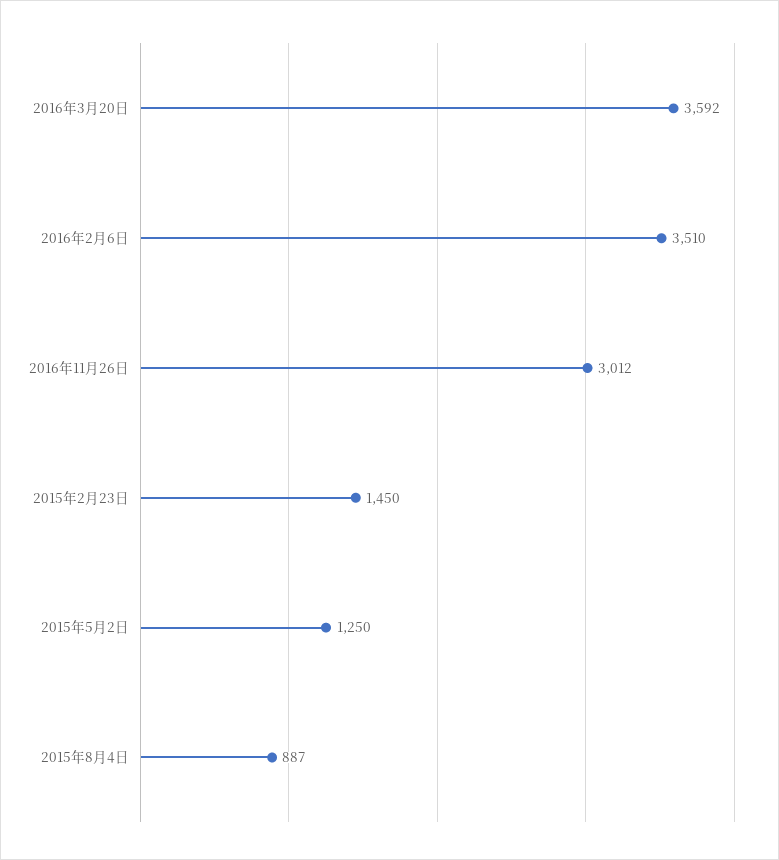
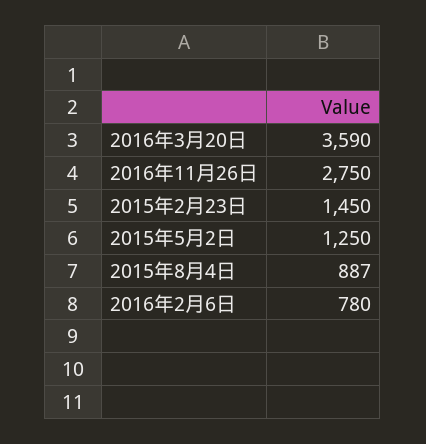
2016年3月20日: 3592 -> 3590
2016年2月6日: 3510 -> 780
2016年11月26日: 3012 -> 2750

